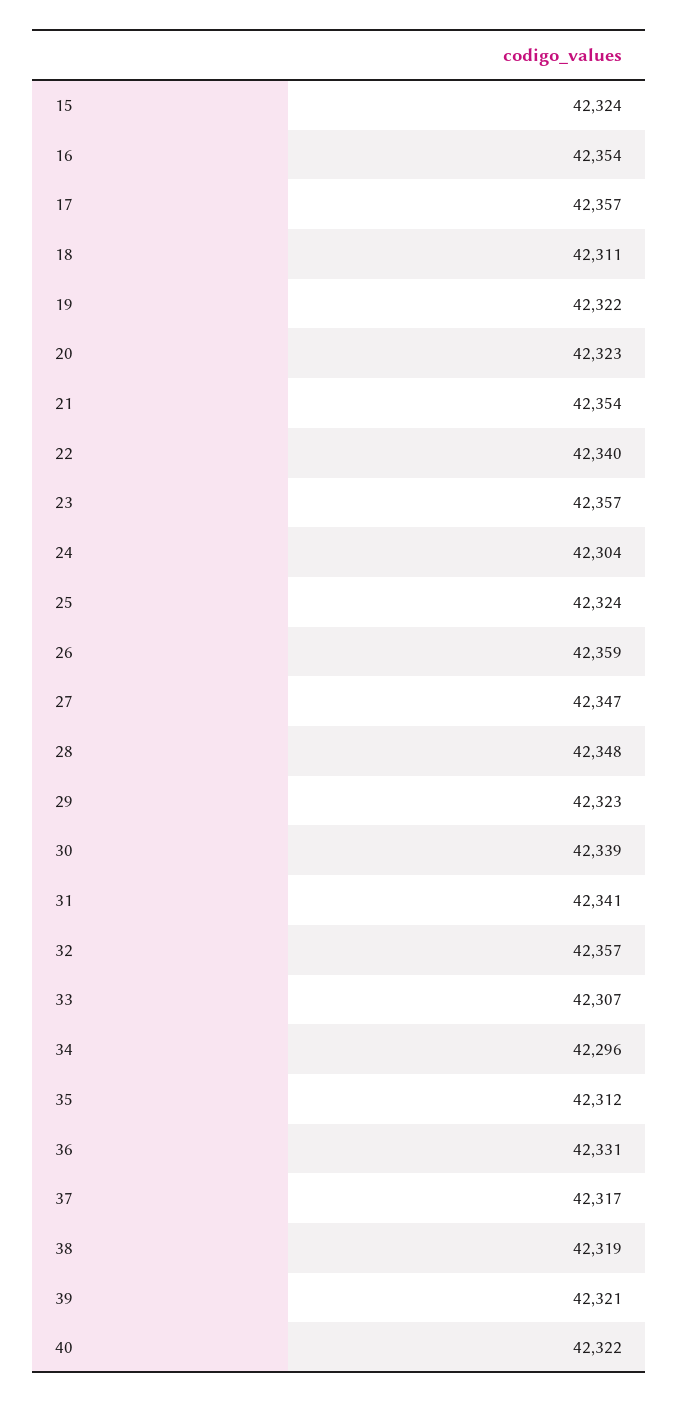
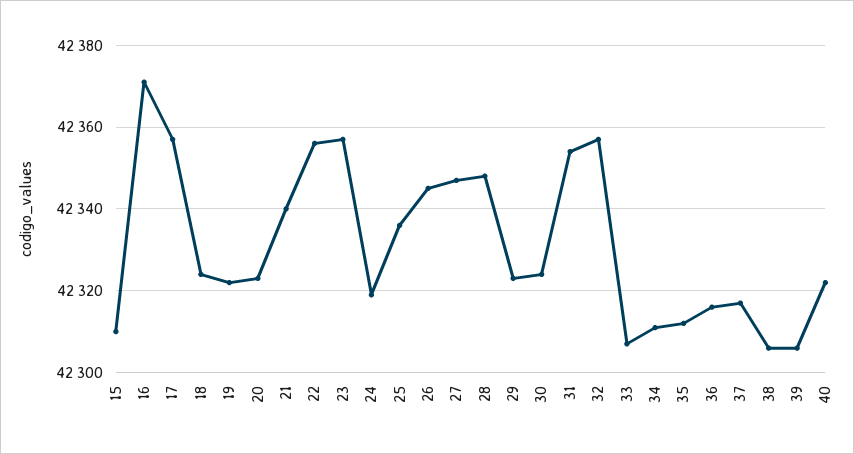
15: 42324 -> 42310
16: 42354 -> 42370
18: 42311 -> 42325
21: 42354 -> 42340
22: 42340 -> 42355
24: 42304 -> 42320
25: 42324 -> 42335
26: 42359 -> 42345
30: 42339 -> 42325
31: 42341 -> 42355
34: 42296 -> 42310
36: 42331 -> 42315
38: 42319 -> 42305
39: 42321 -> 42305

